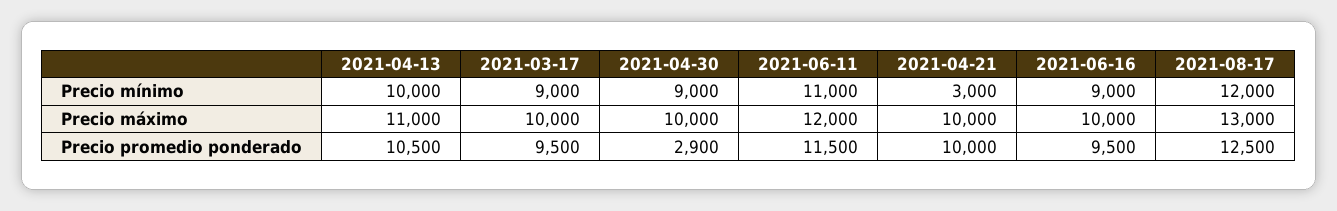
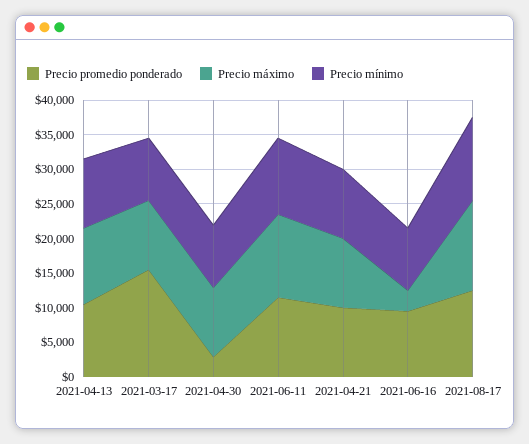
Precio mínimo, 2021-04-21: 3000 -> 10000
Precio máximo, 2021-06-16: 10000 -> 2500
Precio promedio ponderado, 2021-03-17: 9500 -> 15000

